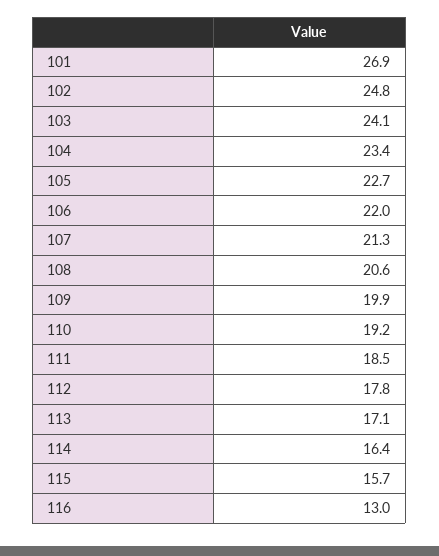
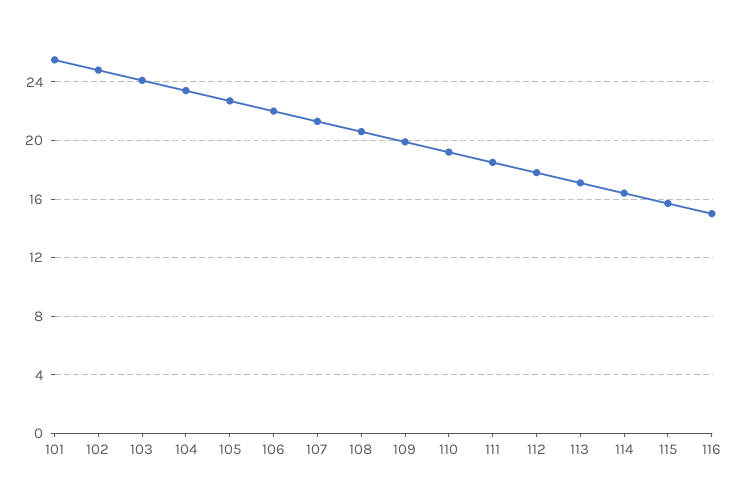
101: 26.9 -> 25.5
116: 13 -> 15

